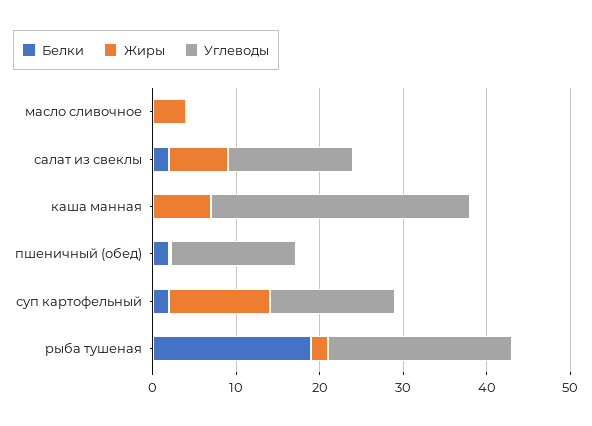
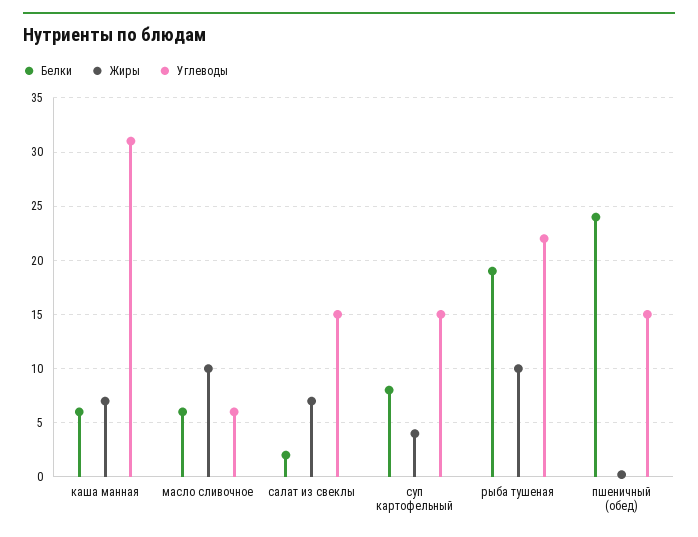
Белки, масло сливочное: 0 -> 6
Жиры, масло сливочное: 4 -> 10
Углеводы, масло сливочное: 0 -> 6
Белки, каша манная: 0 -> 6
Белки, пшеничный (обед): 2 -> 24
Белки, суп картофельный: 2 -> 8
Жиры, суп картофельный: 12 -> 4
Жиры, рыба тушеная: 2 -> 10

